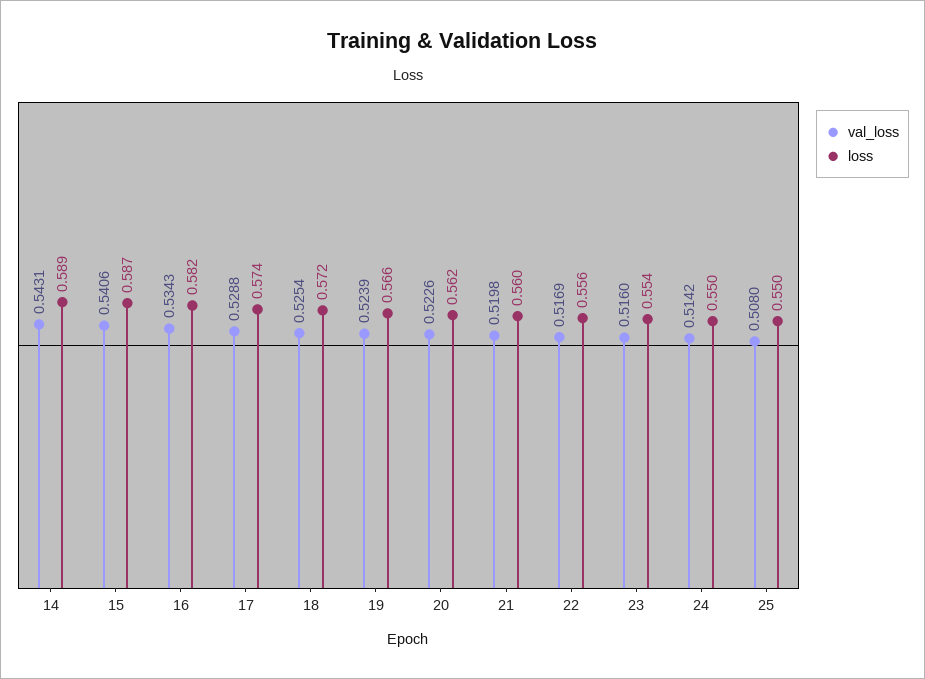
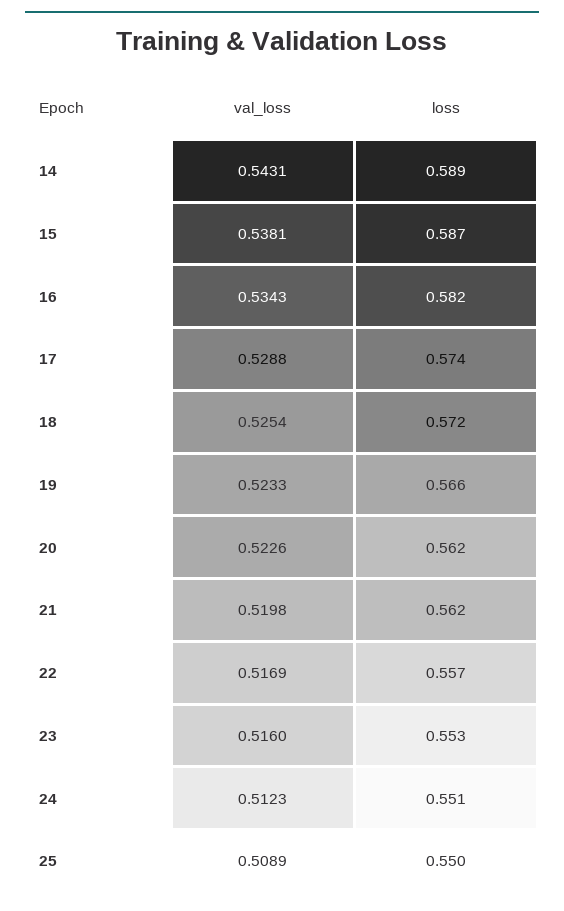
val_loss, 15: 0.5406 -> 0.5381
val_loss, 19: 0.5239 -> 0.5233
loss, 21: 0.56 -> 0.562
loss, 22: 0.556 -> 0.557
loss, 23: 0.554 -> 0.553
val_loss, 24: 0.5142 -> 0.5123
loss, 24: 0.55 -> 0.551
val_loss, 25: 0.508 -> 0.5089

